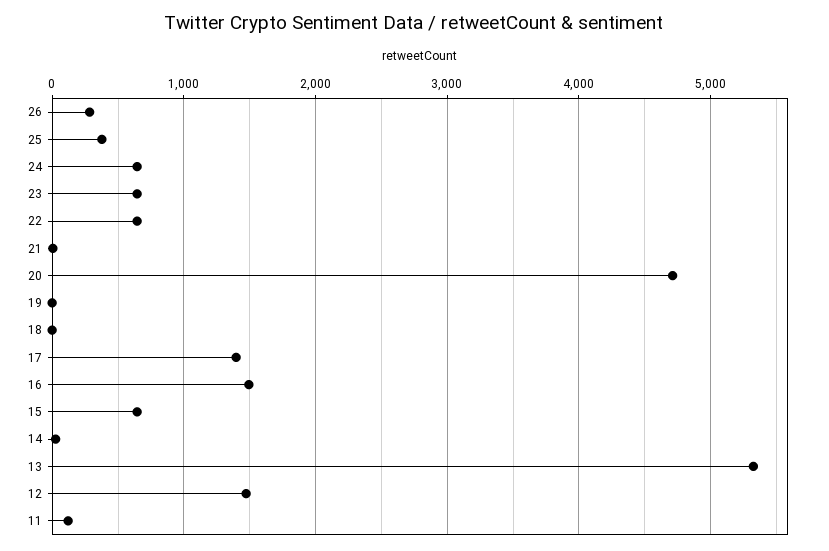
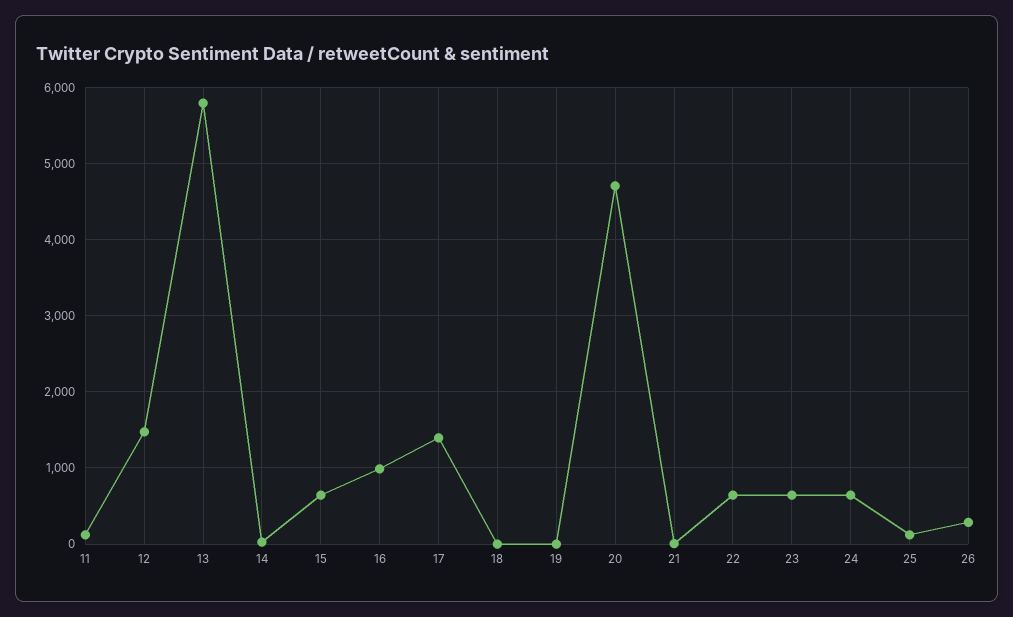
25: 400 -> 100
16: 1500 -> 1000
13: 5300 -> 5800

